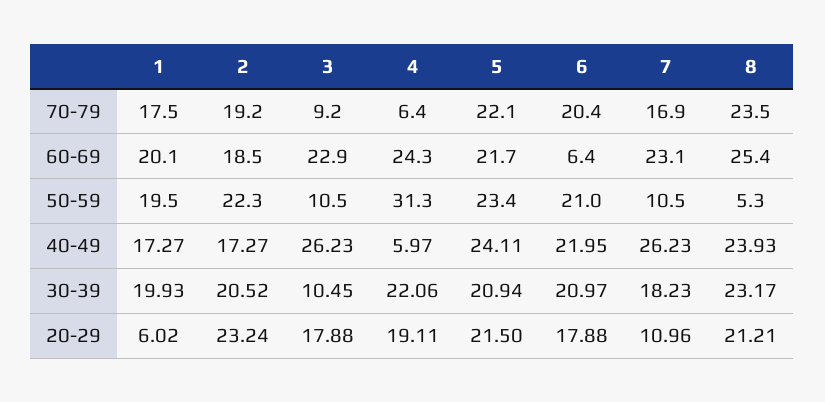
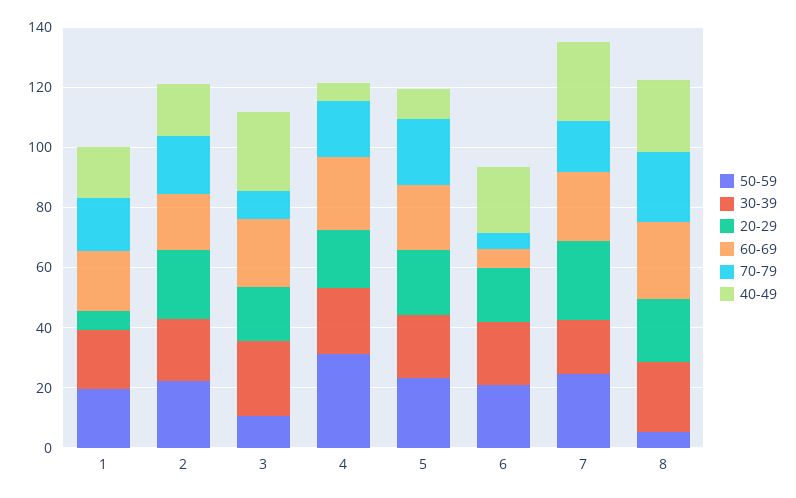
70-79, 4: 6.4 -> 20
70-79, 6: 20.4 -> 5
50-59, 7: 10.5 -> 25
40-49, 5: 24.11 -> 10
30-39, 3: 10.45 -> 25
20-29, 7: 10.96 -> 25

